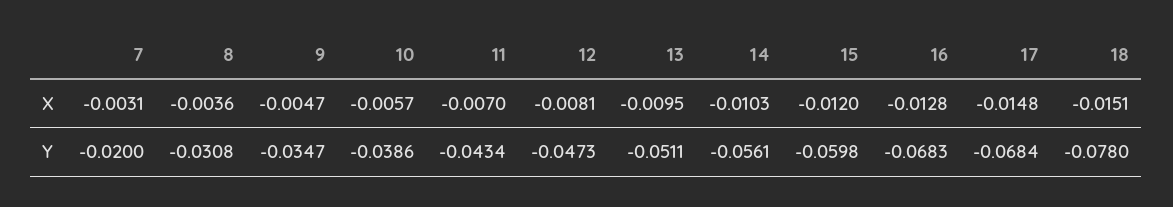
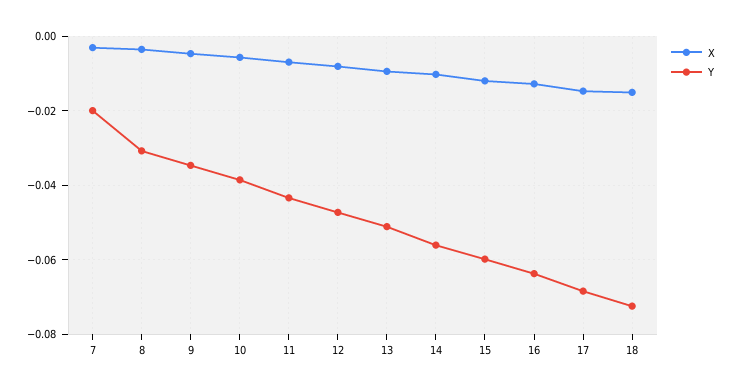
Y, 16: -0.0683 -> -0.064
Y, 18: -0.078 -> -0.072

